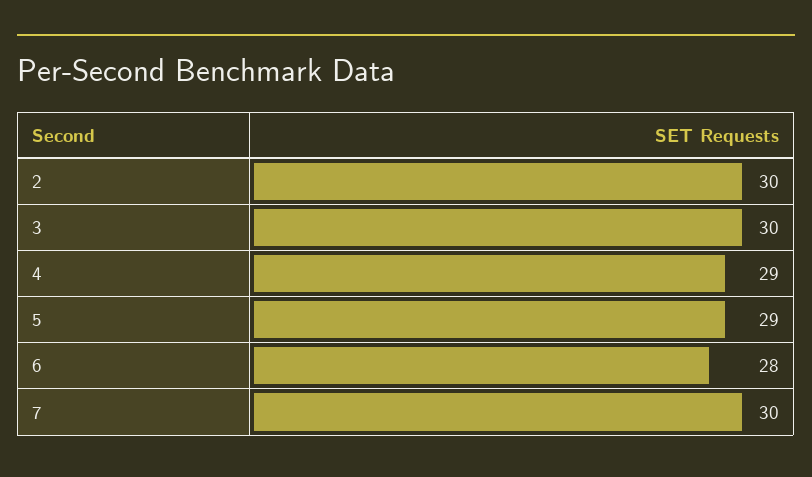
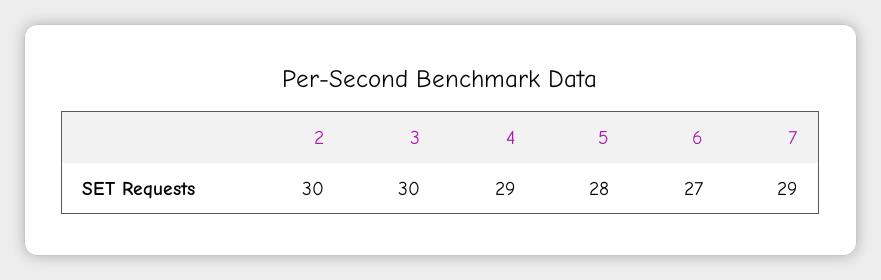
5: 29 -> 28
6: 28 -> 27
7: 30 -> 29

